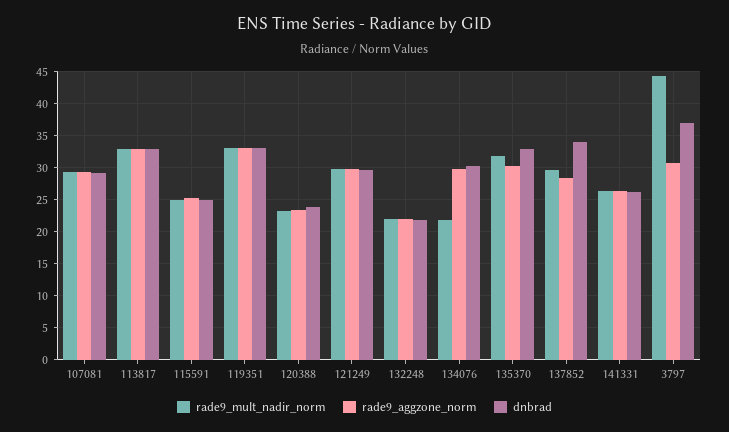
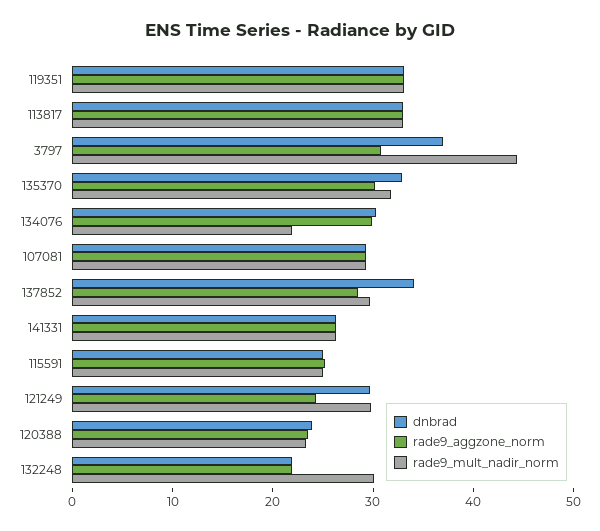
rade9_aggzone_norm, 121249: 30 -> 24
rade9_mult_nadir_norm, 132248: 22 -> 30

